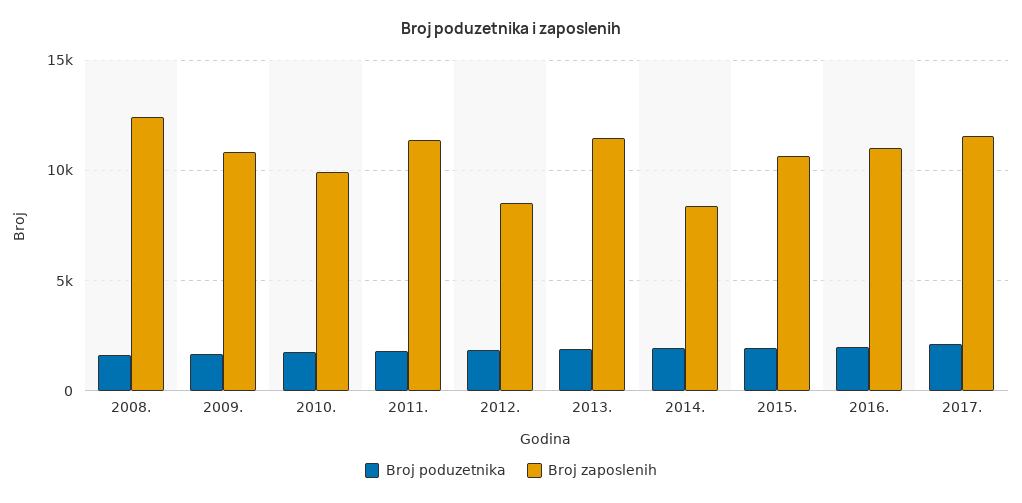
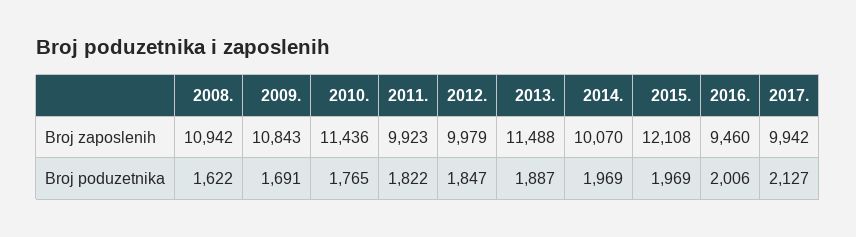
Broj zaposlenih, 2008.: 12500 -> 10942
Broj zaposlenih, 2010.: 10000 -> 11436
Broj zaposlenih, 2011.: 11500 -> 9923
Broj zaposlenih, 2012.: 8500 -> 9979
Broj zaposlenih, 2014.: 8500 -> 10070
Broj zaposlenih, 2015.: 10500 -> 12108
Broj zaposlenih, 2016.: 11000 -> 9460
Broj zaposlenih, 2017.: 11500 -> 9942

